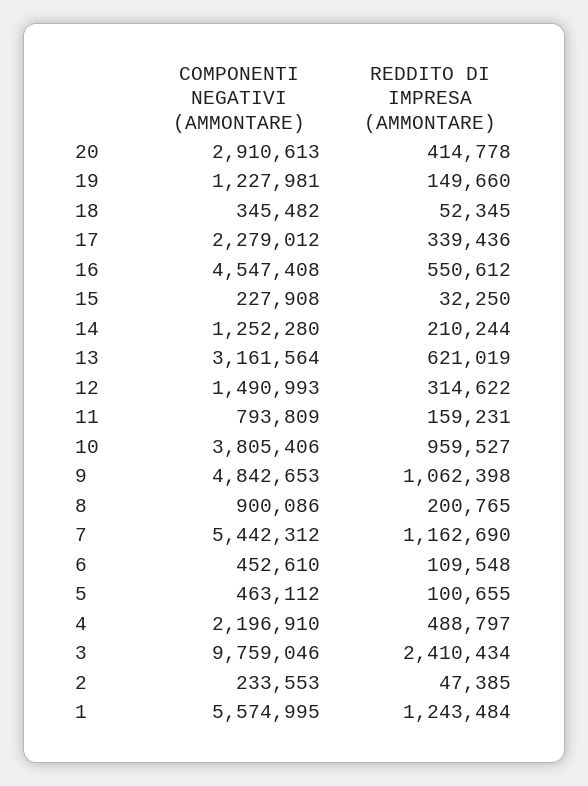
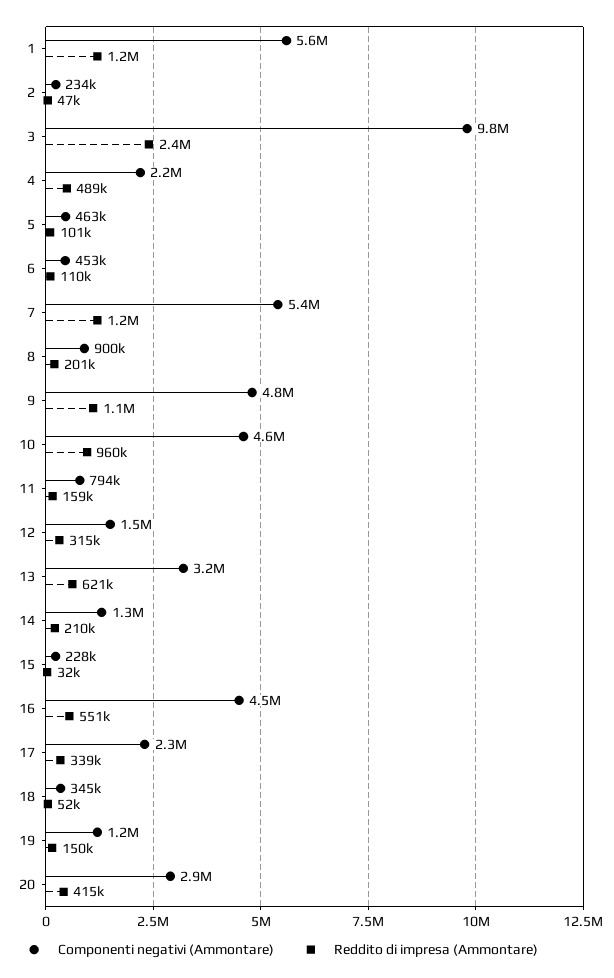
COMPONENTI NEGATIVI (AMMONTARE), 10: 3805406 -> 4600000

